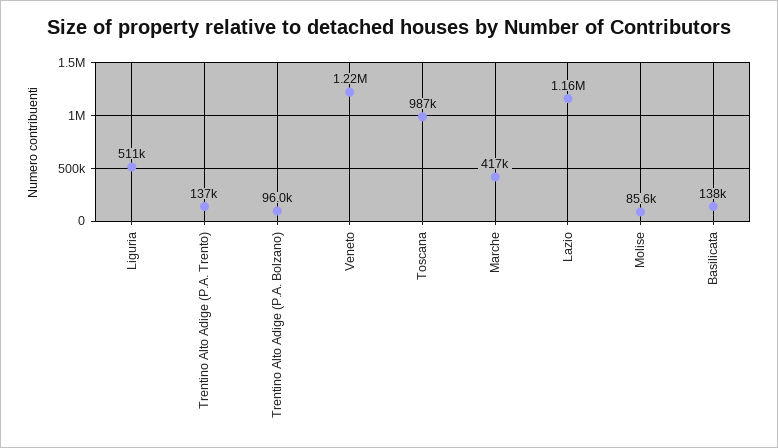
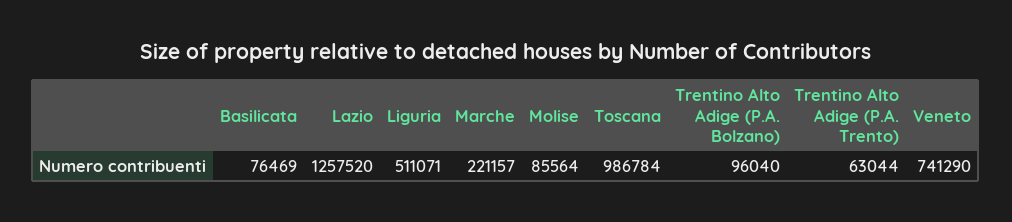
Trentino Alto Adige (P.A. Trento): 137000 -> 63044
Veneto: 1220000 -> 741290
Marche: 417000 -> 221157
Lazio: 1160000 -> 1257520
Basilicata: 138000 -> 76469

